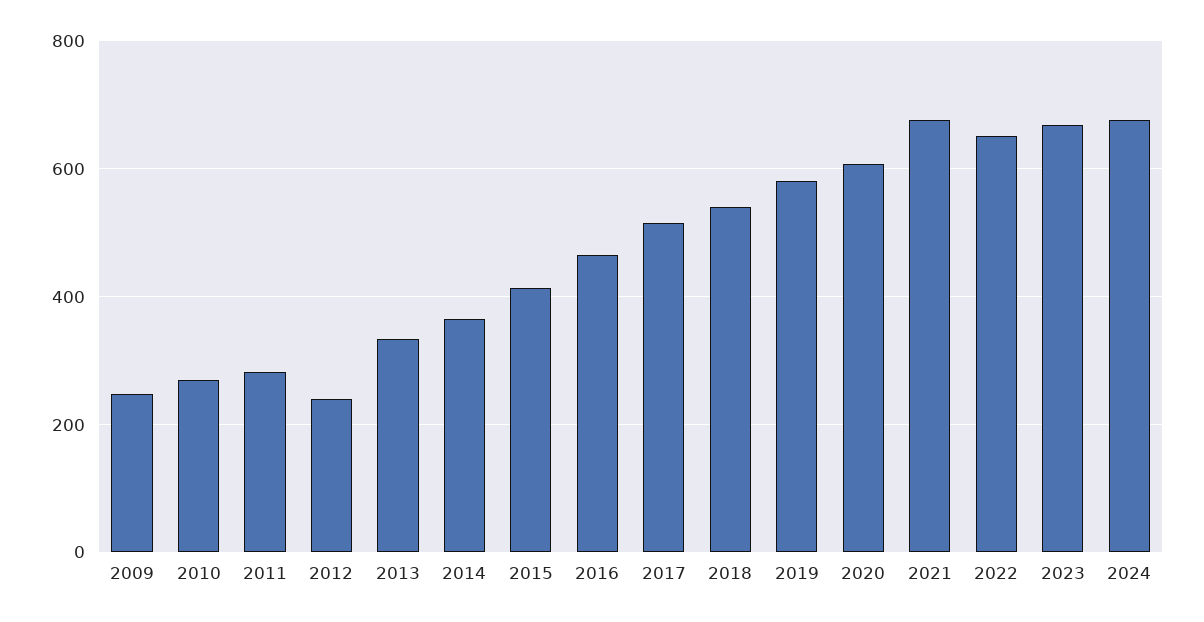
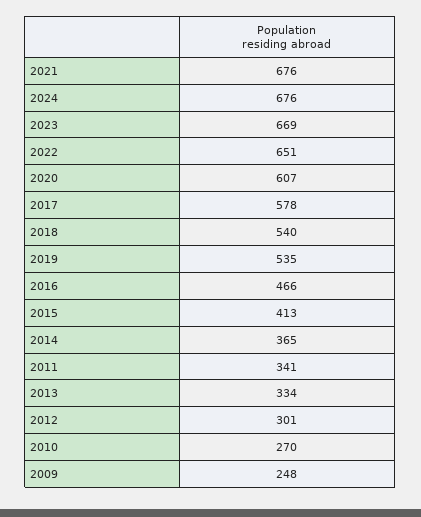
2011: 280 -> 341
2012: 240 -> 301
2017: 520 -> 578
2019: 580 -> 535

